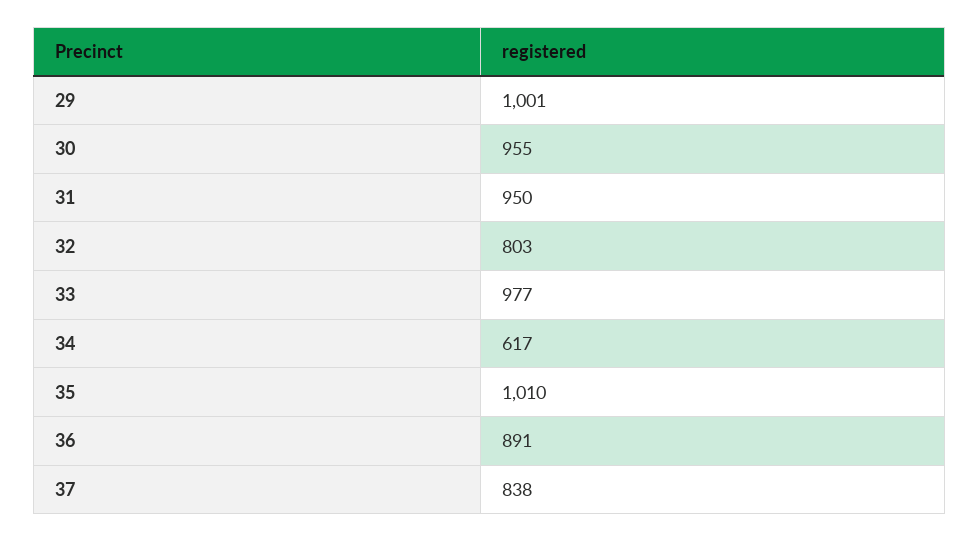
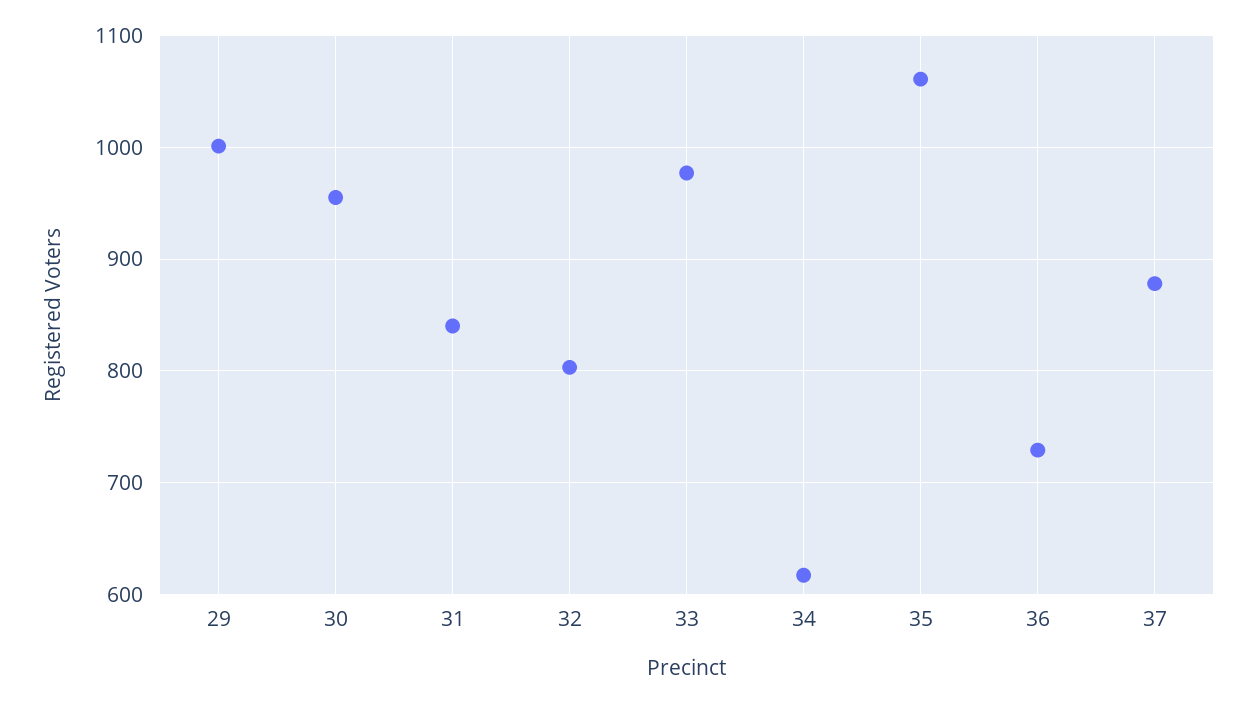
31: 950 -> 840
35: 1010 -> 1060
36: 891 -> 730
37: 838 -> 880

